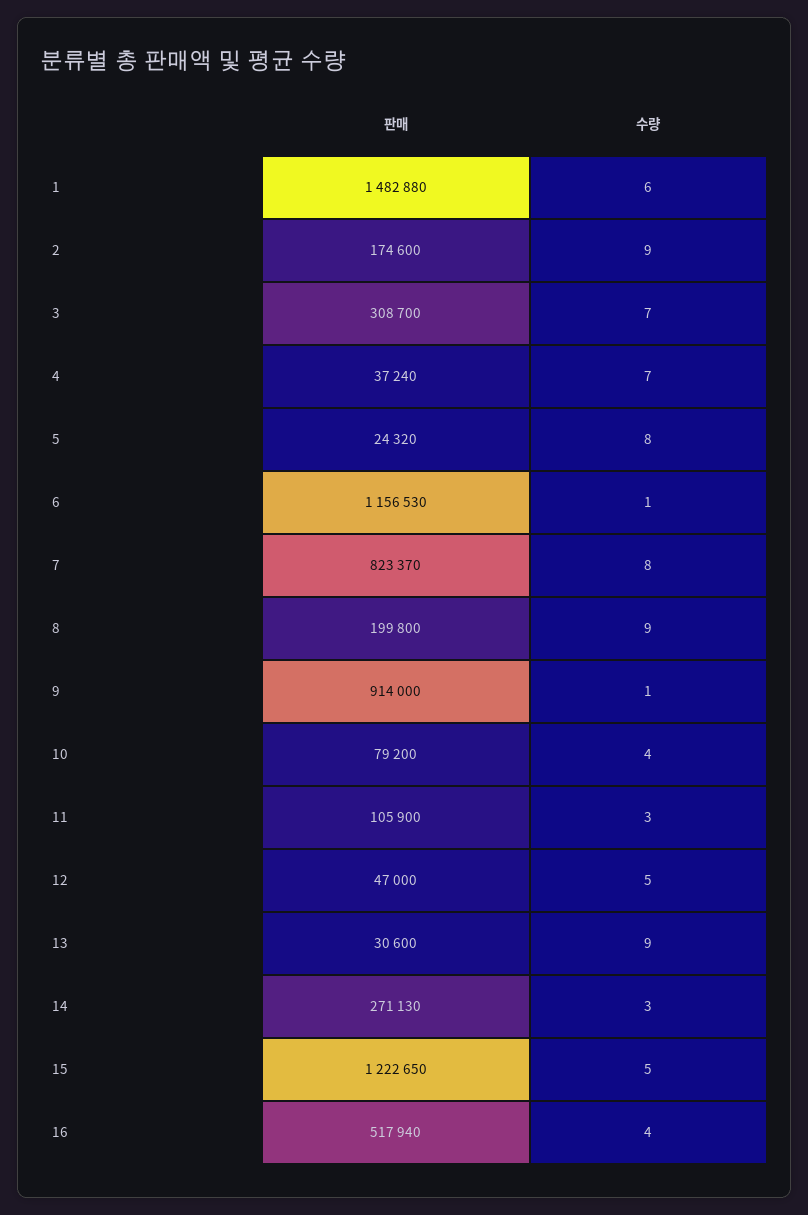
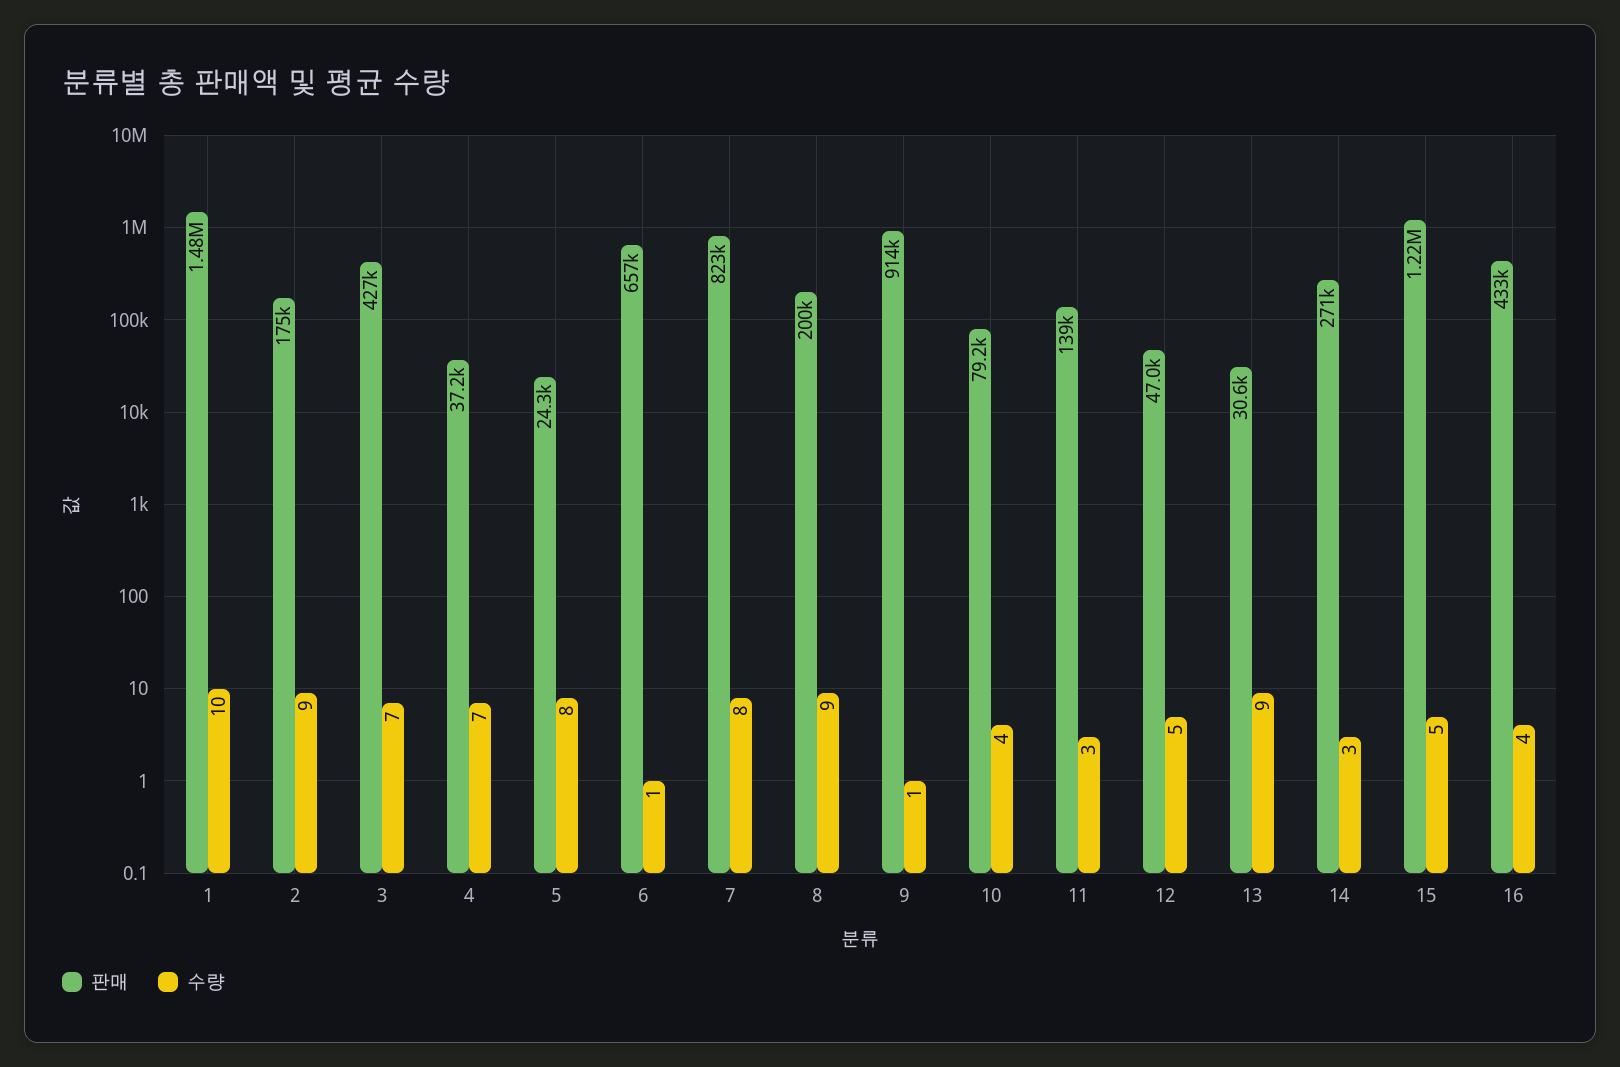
수량, 1: 6 -> 10
판매, 3: 308700 -> 427000
판매, 6: 1156530 -> 657000
판매, 11: 105900 -> 139000
판매, 16: 517940 -> 433000

